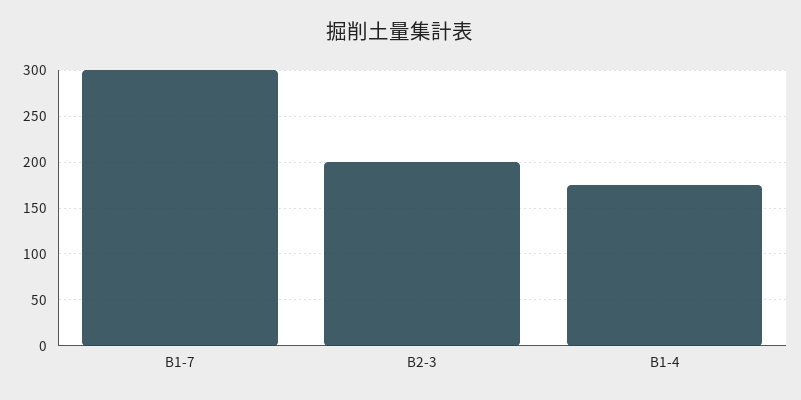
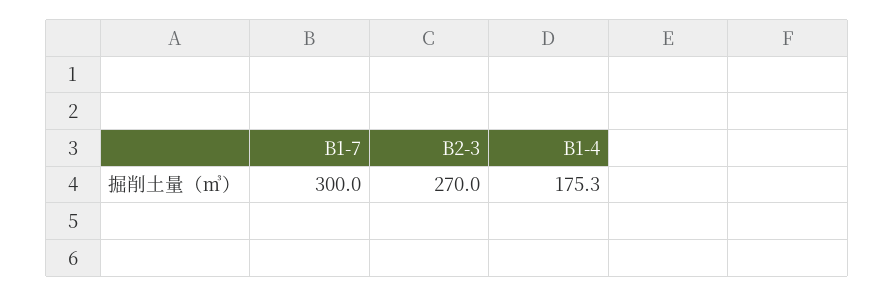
B2-3: 200 -> 270

